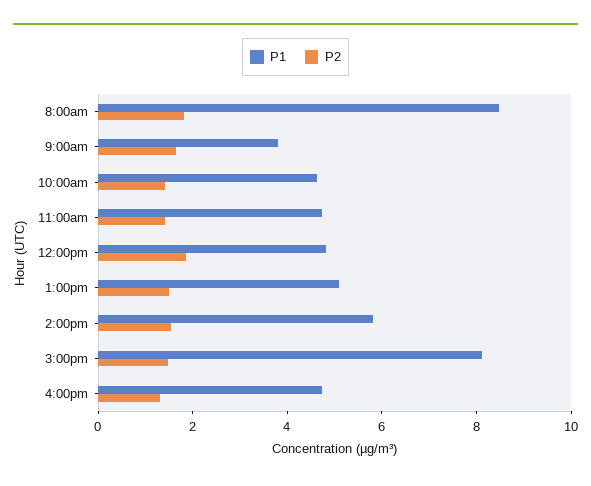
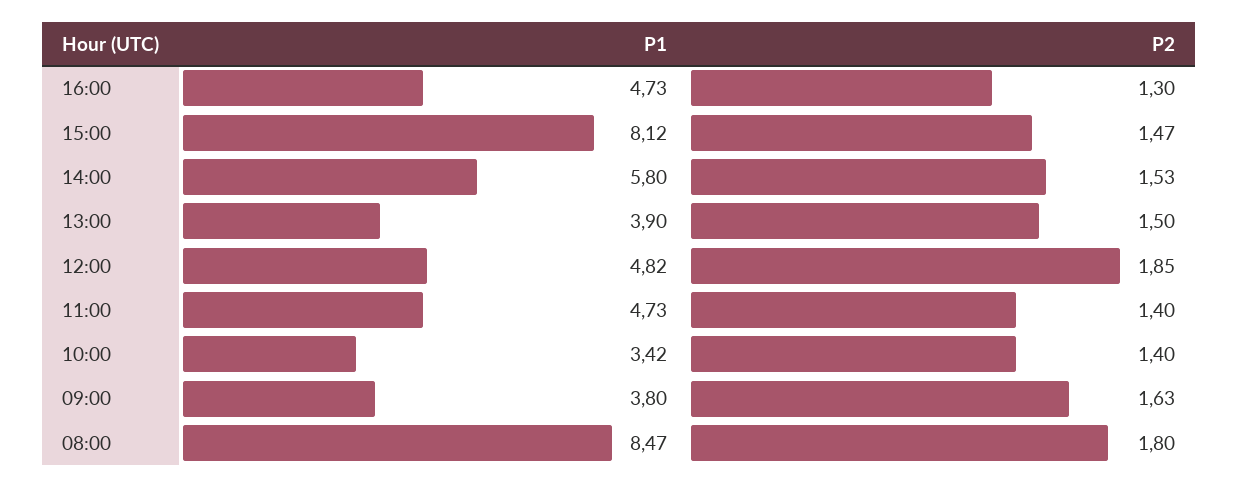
P1, 10:00am: 4.5 -> 3.42
P1, 1:00pm: 5 -> 3.9

